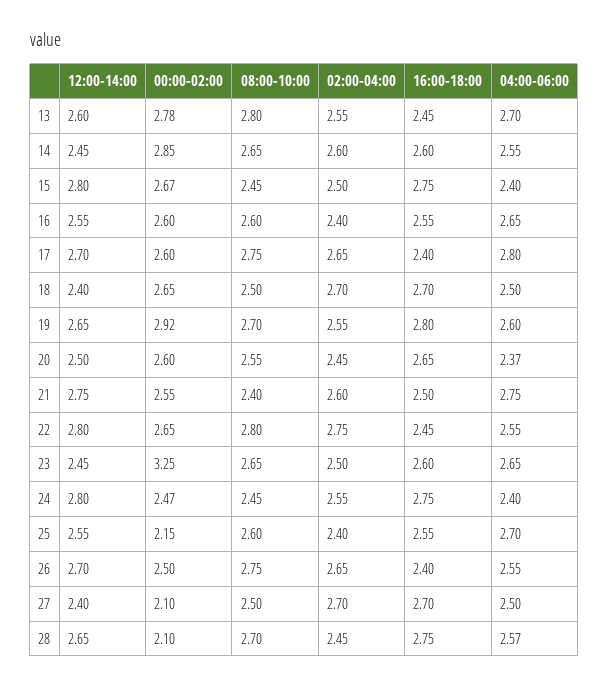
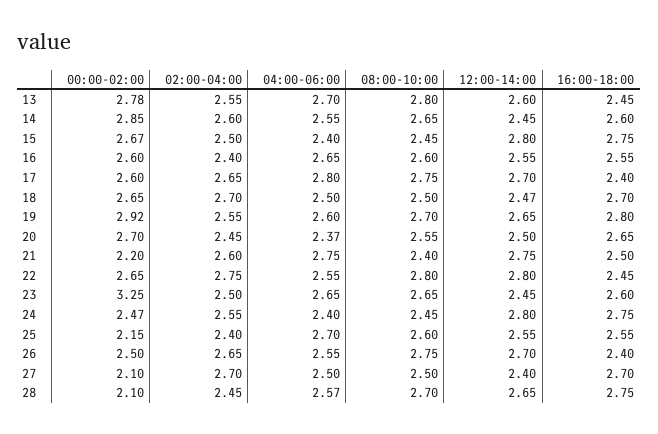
12:00-14:00, 18: 2.4 -> 2.47
00:00-02:00, 20: 2.6 -> 2.7
00:00-02:00, 21: 2.55 -> 2.2

